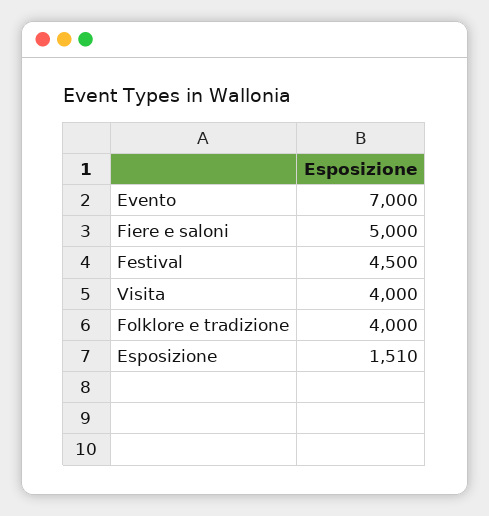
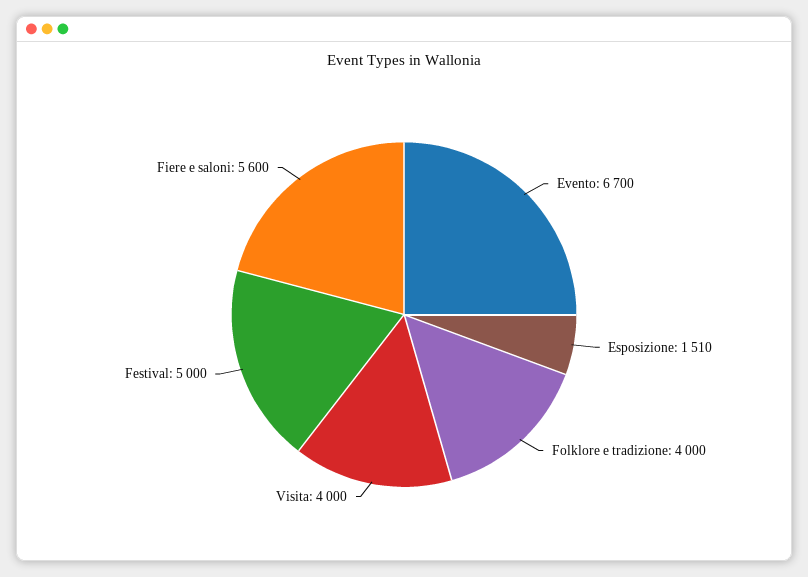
Evento: 7000 -> 6700
Fiere e saloni: 5000 -> 5600
Festival: 4500 -> 5000

